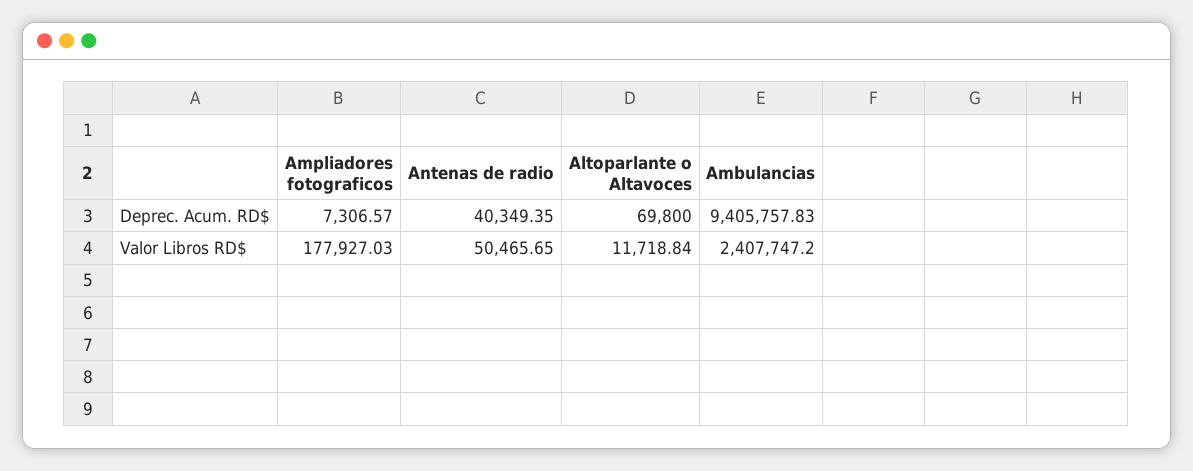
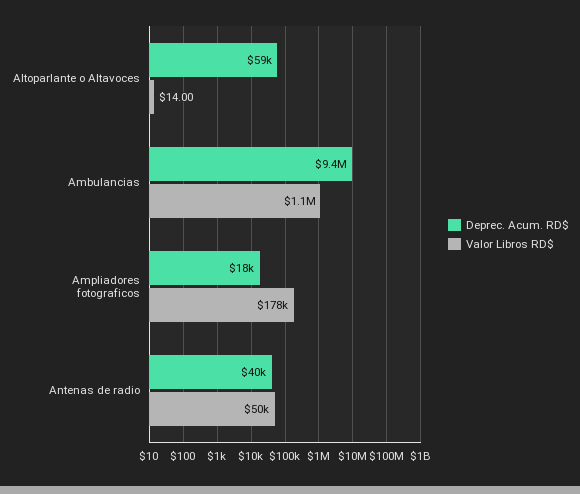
Deprec. Acum. RD$, Ampliadores fotograficos: 7306.57 -> 18000
Deprec. Acum. RD$, Altoparlante o Altavoces: 69800 -> 59000
Valor Libros RD$, Altoparlante o Altavoces: 11718.84 -> 14
Valor Libros RD$, Ambulancias: 2407747.2 -> 1100000

